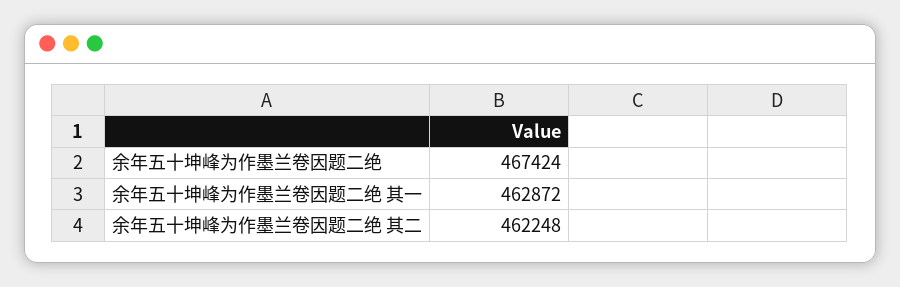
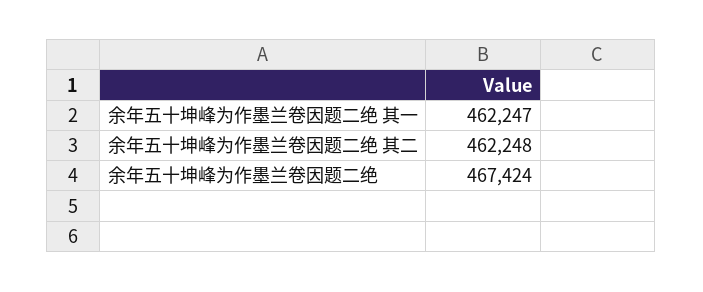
余年五十坤峰为作墨兰卷因题二绝 其一: 462872 -> 462247

